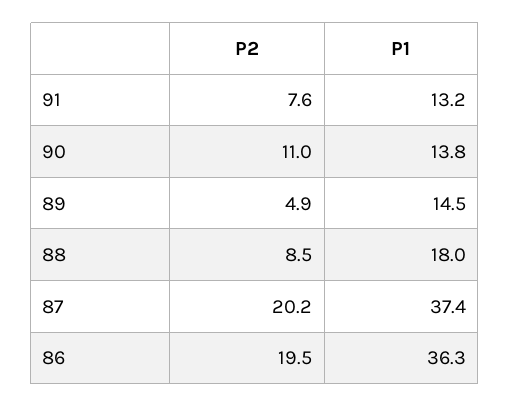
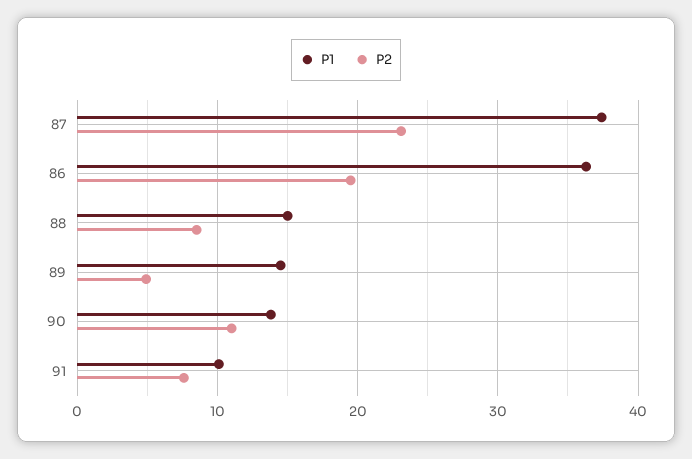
P1, 91: 13.2 -> 10
P1, 88: 18 -> 15
P2, 87: 20.2 -> 23

